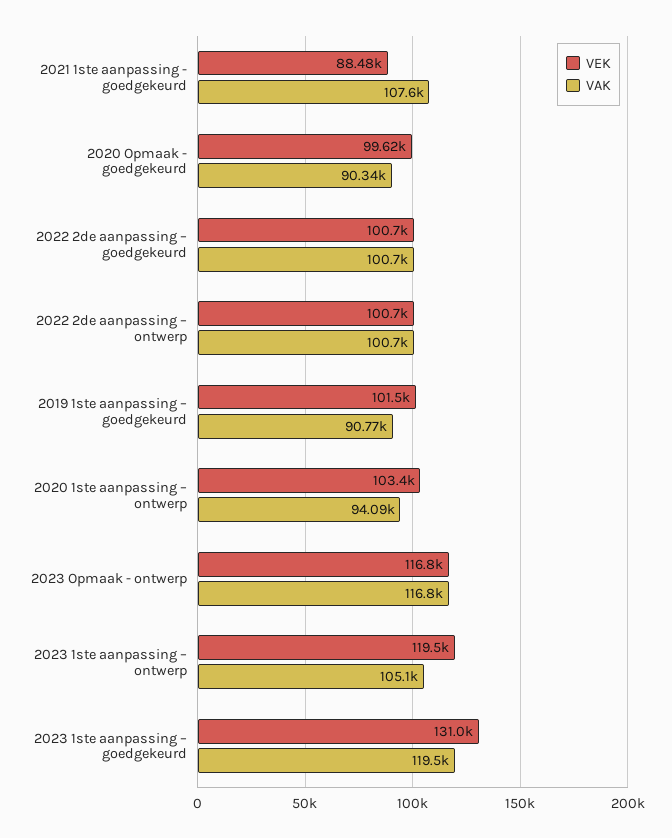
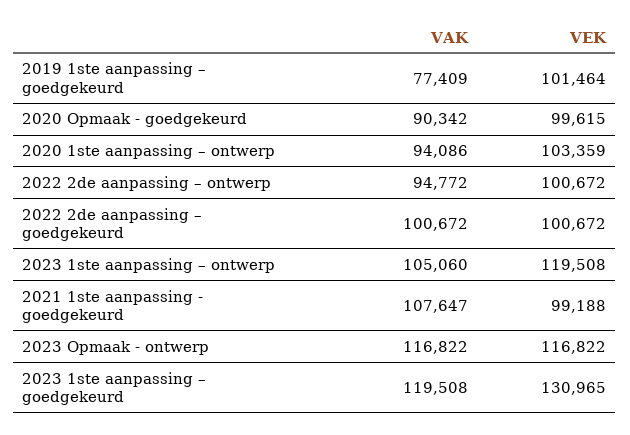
VEK, 2021 1ste aanpassing - goedgekeurd: 88480 -> 99188
VAK, 2022 2de aanpassing – ontwerp: 100700 -> 94772
VAK, 2019 1ste aanpassing – goedgekeurd: 90770 -> 77409

